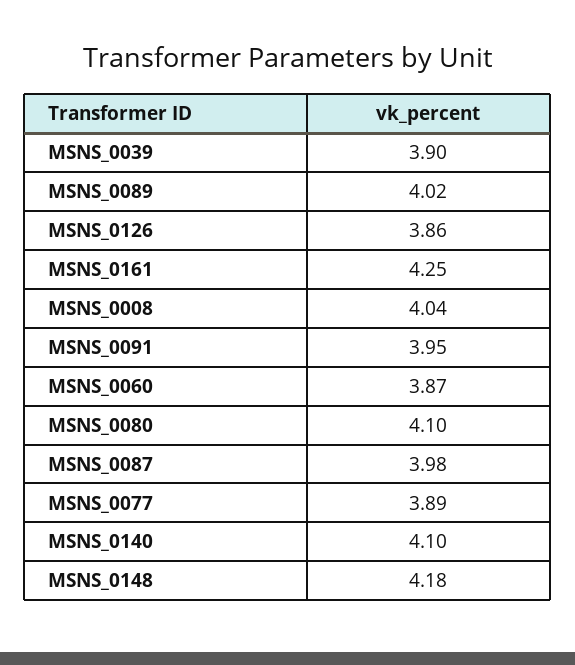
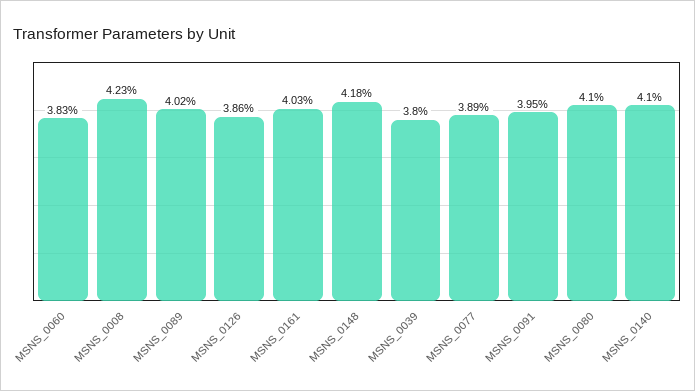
MSNS_0039: 3.9 -> 3.8
MSNS_0161: 4.25 -> 4.03
MSNS_0008: 4.04 -> 4.23
MSNS_0060: 3.87 -> 3.83
MSNS_0087: 3.98 -> none

